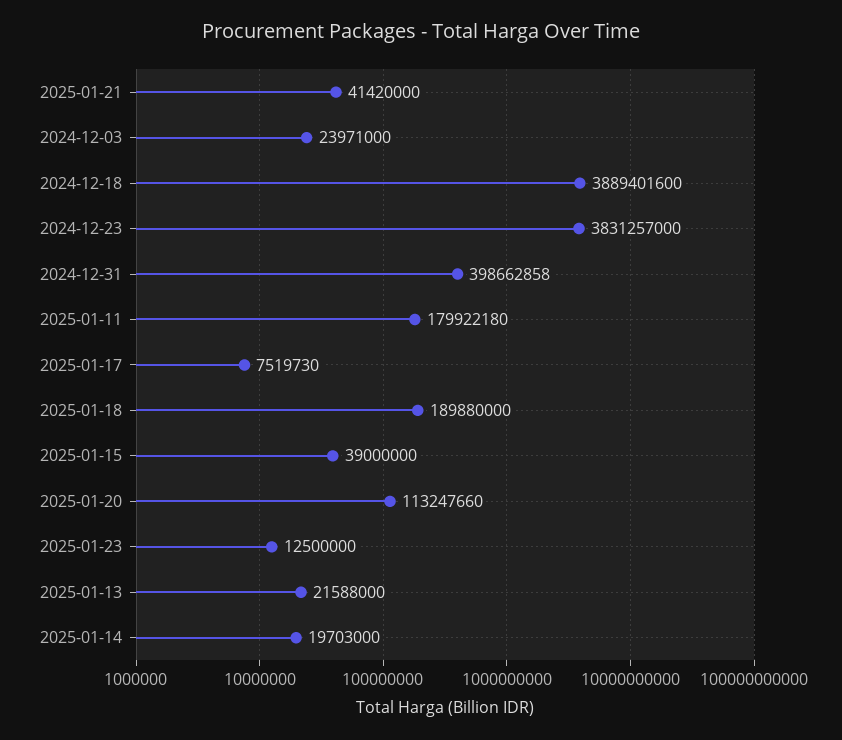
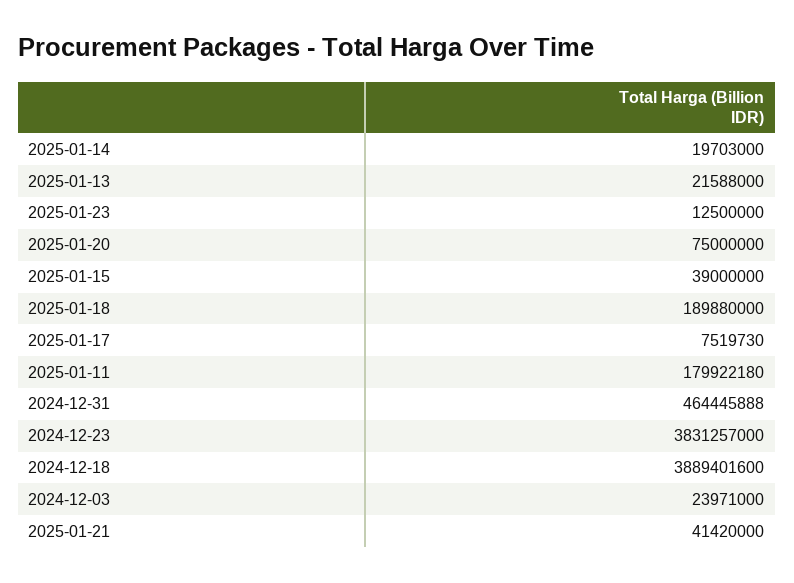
2024-12-31: 398662858 -> 464445888
2025-01-20: 113247660 -> 75000000

